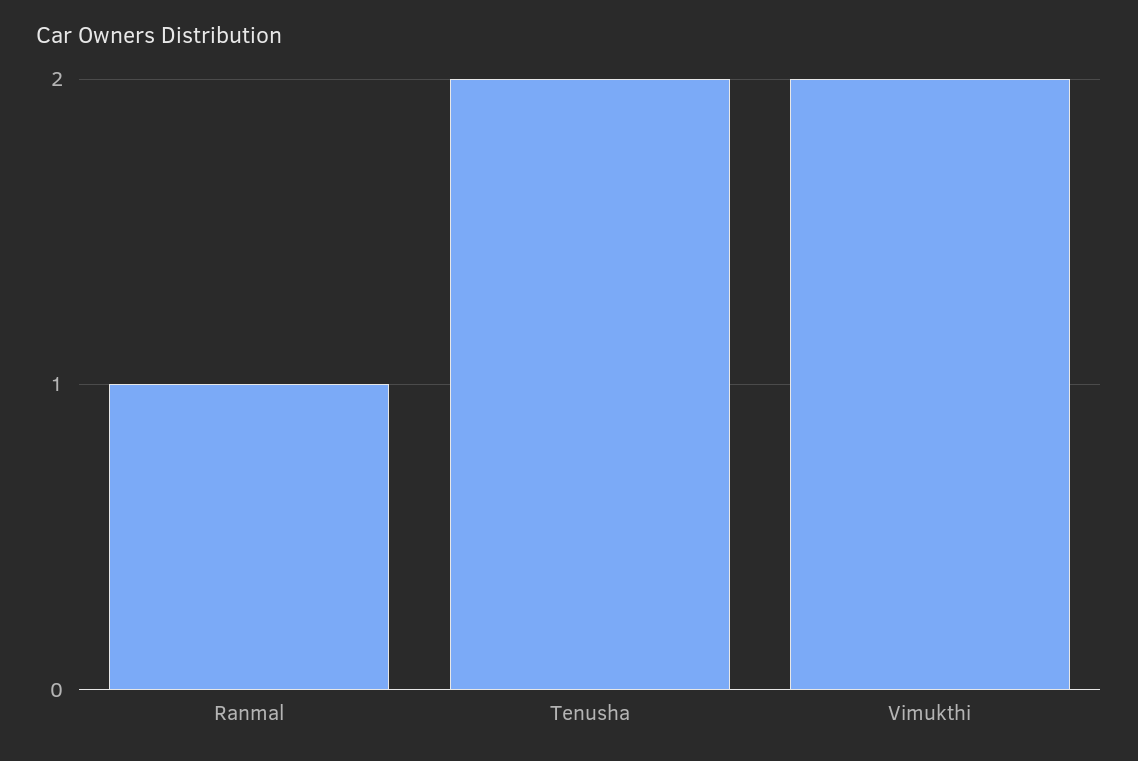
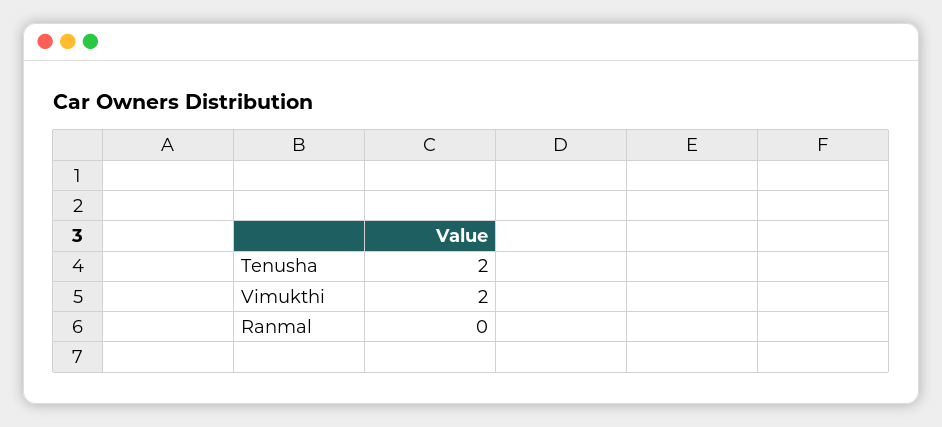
Ranmal: 1 -> 0

